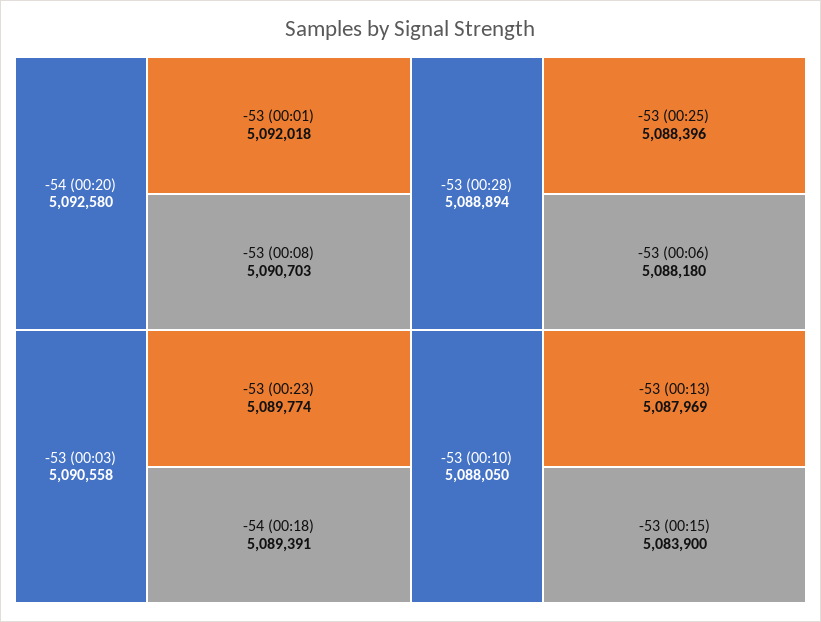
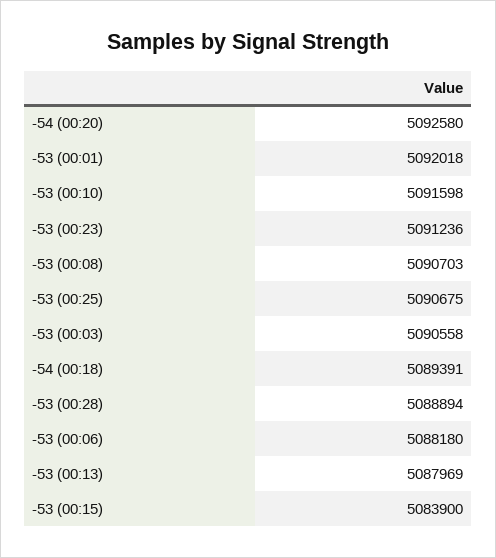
-53 (00:23): 5089774 -> 5091236
-53 (00:25): 5088396 -> 5090675
-53 (00:10): 5088050 -> 5091598

